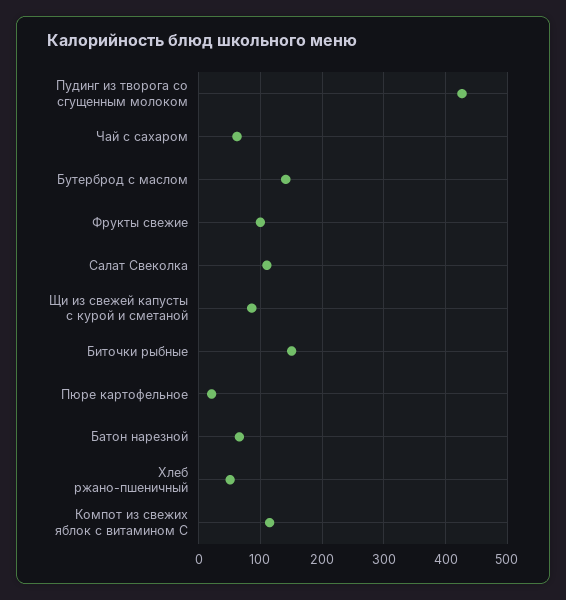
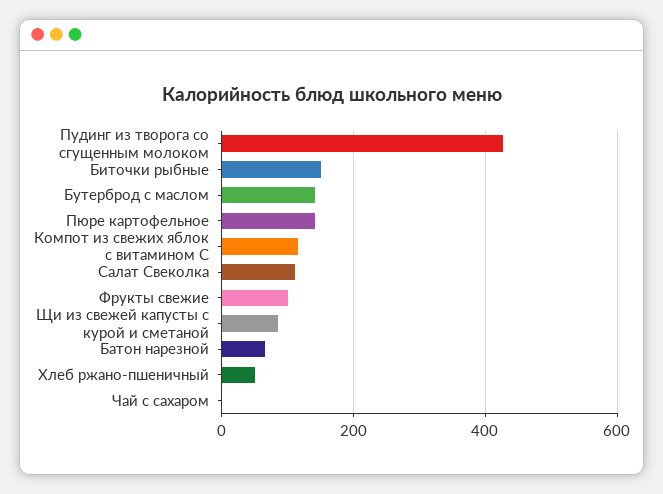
Чай с сахаром: 60 -> 0
Пюре картофельное: 20 -> 140

